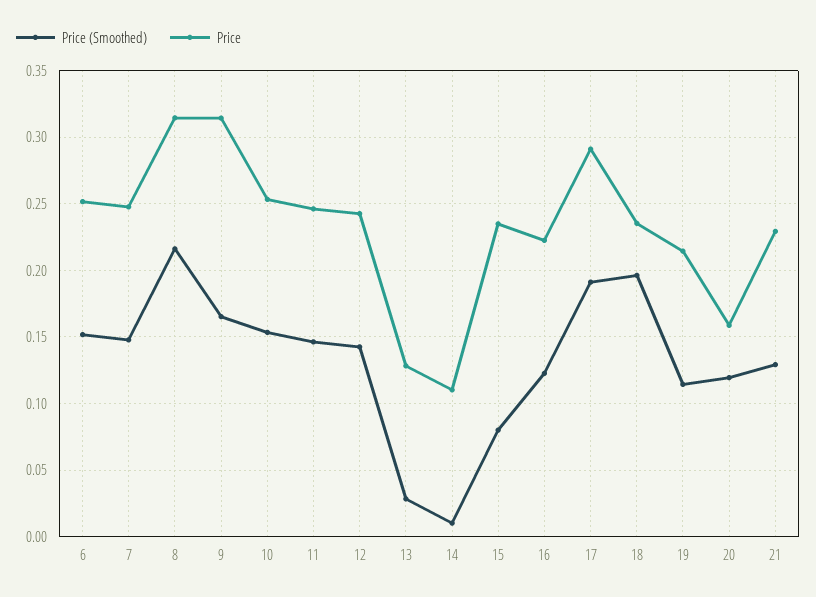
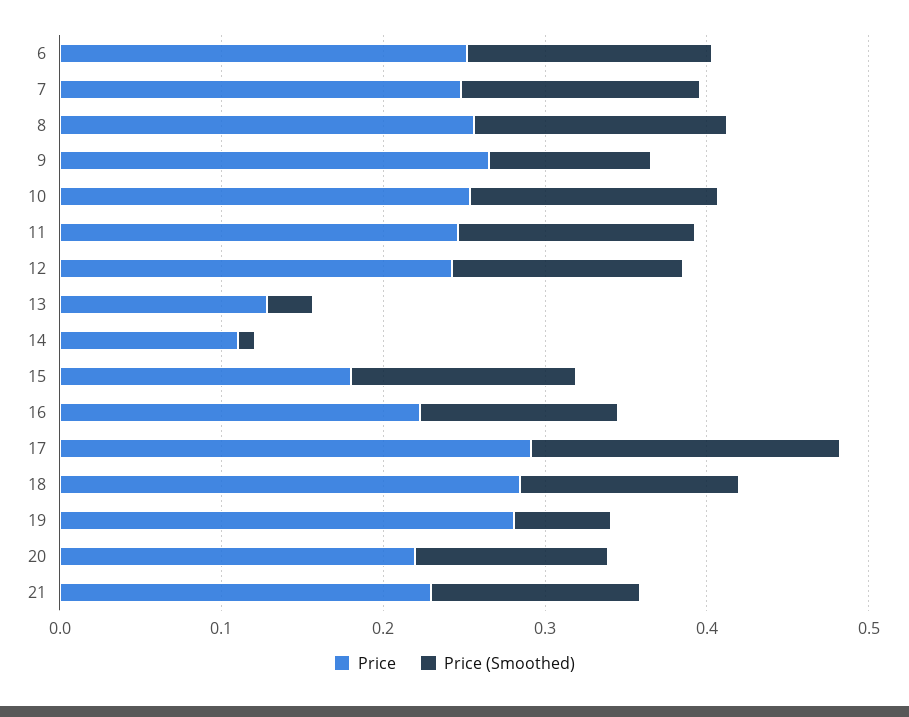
Price (Smoothed), 8: 0.215 -> 0.16
Price, 8: 0.315 -> 0.26
Price (Smoothed), 9: 0.165 -> 0.1
Price, 9: 0.315 -> 0.26
Price (Smoothed), 15: 0.08 -> 0.14
Price, 15: 0.235 -> 0.18
Price (Smoothed), 18: 0.195 -> 0.14
Price, 18: 0.235 -> 0.28
Price (Smoothed), 19: 0.115 -> 0.06
Price, 19: 0.215 -> 0.28
Price, 20: 0.16 -> 0.22

